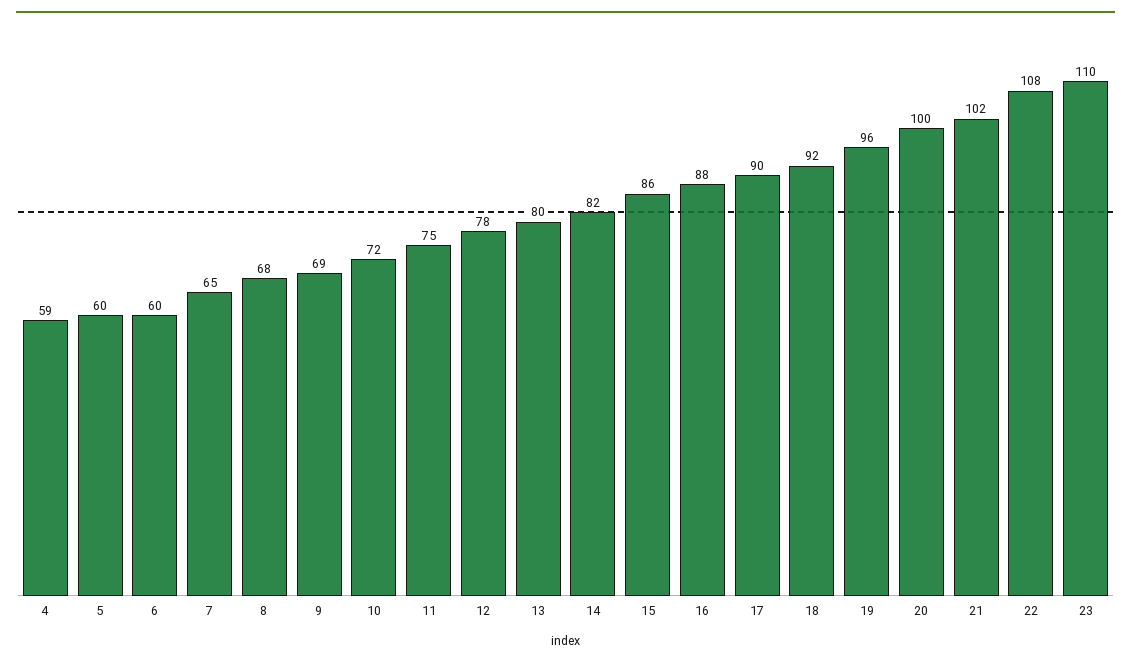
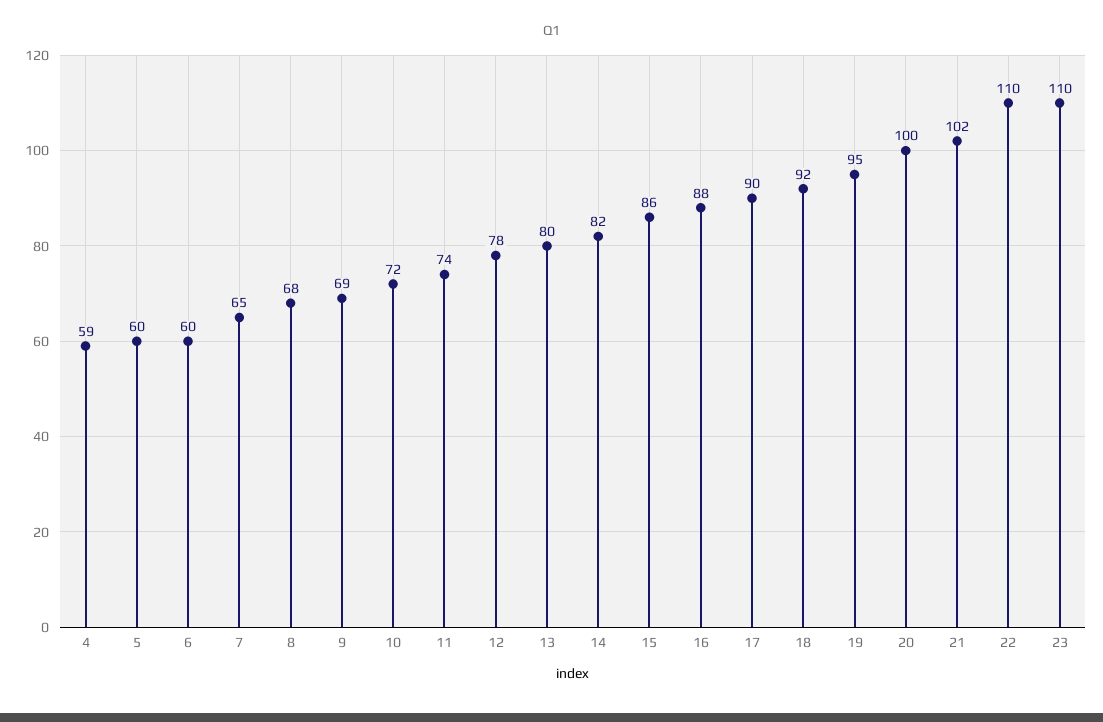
11: 75 -> 74
19: 96 -> 95
22: 108 -> 110

